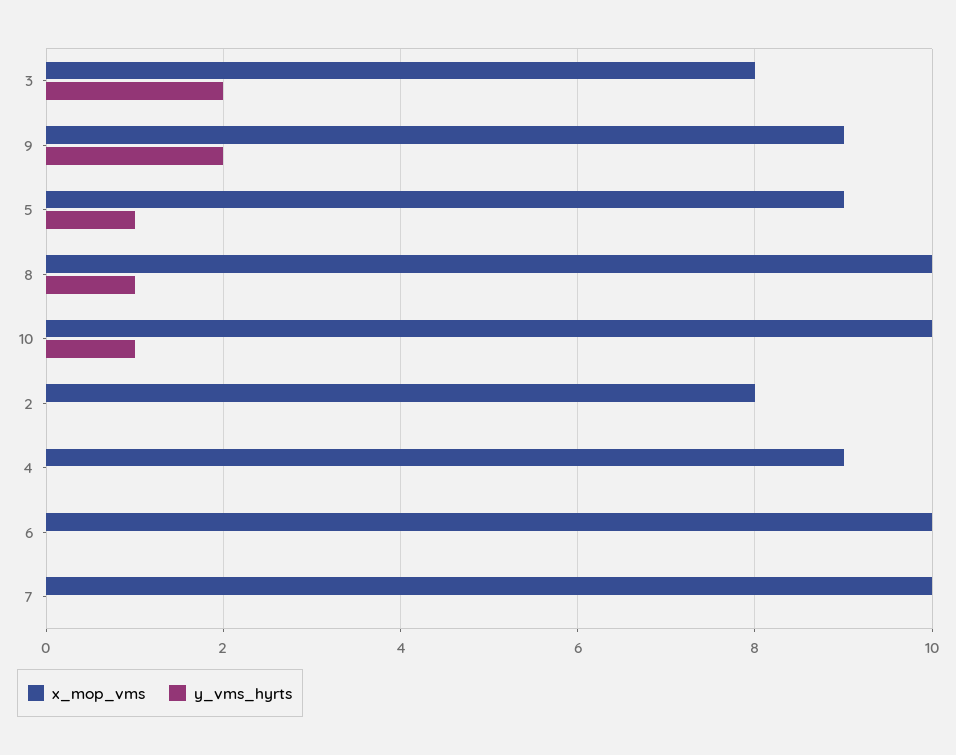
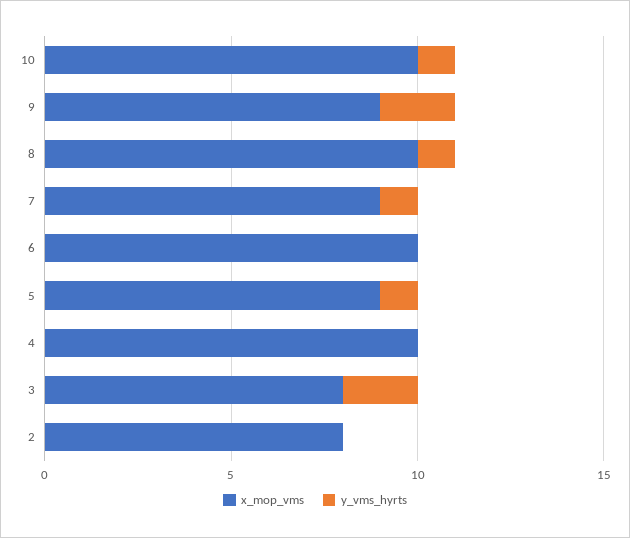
x_mop_vms, 4: 9 -> 10
x_mop_vms, 7: 10 -> 9
y_vms_hyrts, 7: 0 -> 1

